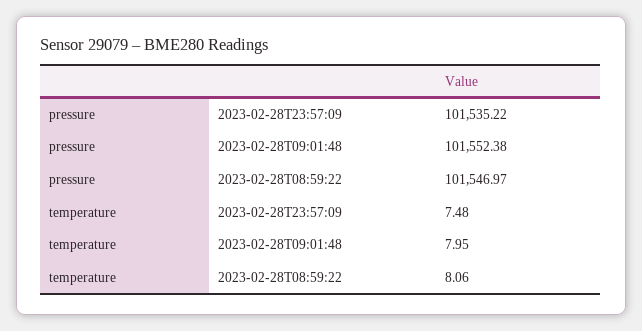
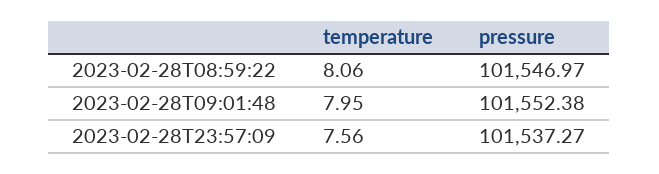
pressure, 2023-02-28T23:57:09: 101535.22 -> 101537.27
temperature, 2023-02-28T23:57:09: 7.48 -> 7.56

